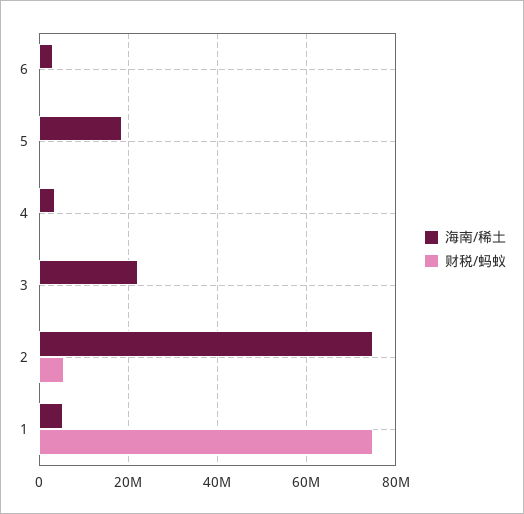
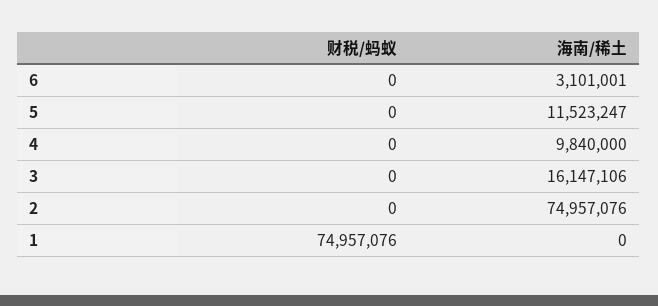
海南/稀土, 5: 18000000 -> 11523247
海南/稀土, 4: 4000000 -> 9840000
海南/稀土, 3: 22000000 -> 16147106
财税/蚂蚁, 2: 6000000 -> 0
海南/稀土, 1: 6000000 -> 0

